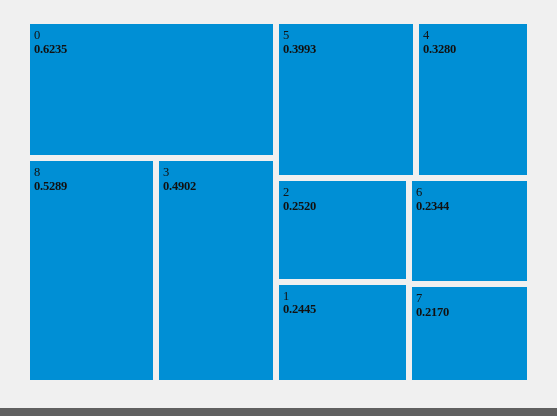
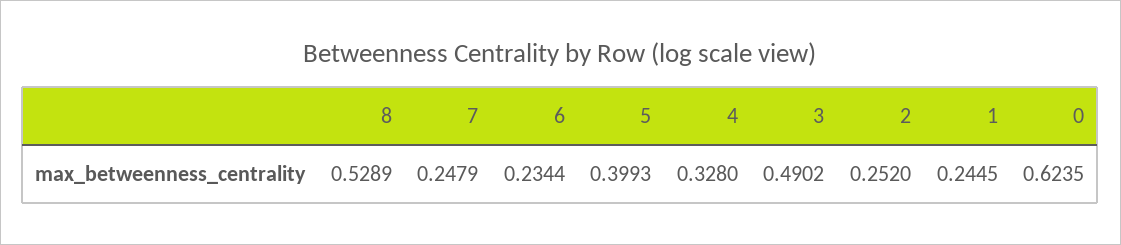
7: 0.217 -> 0.2479

